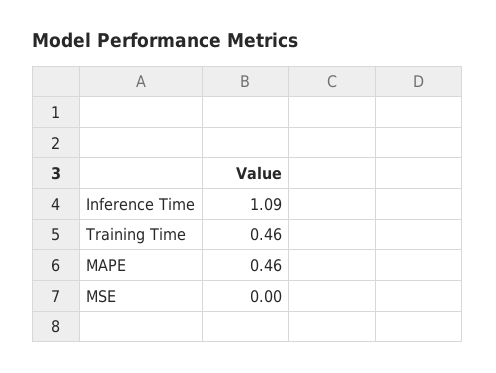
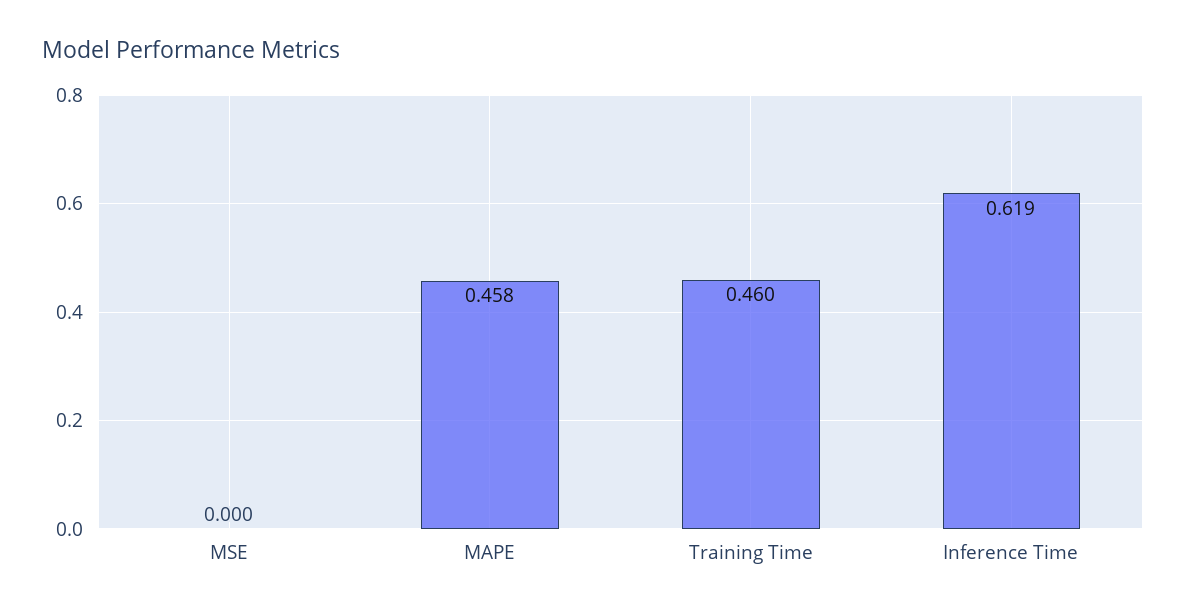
Inference Time: 1.09 -> 0.619

